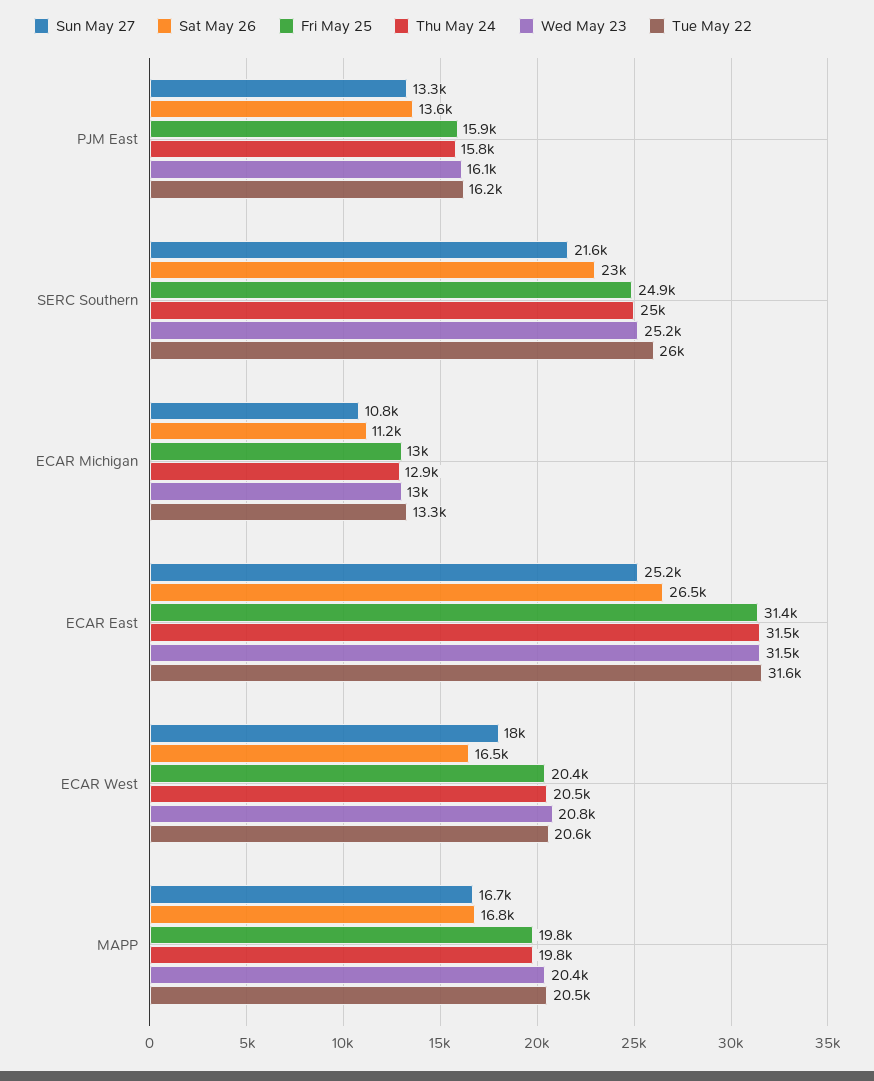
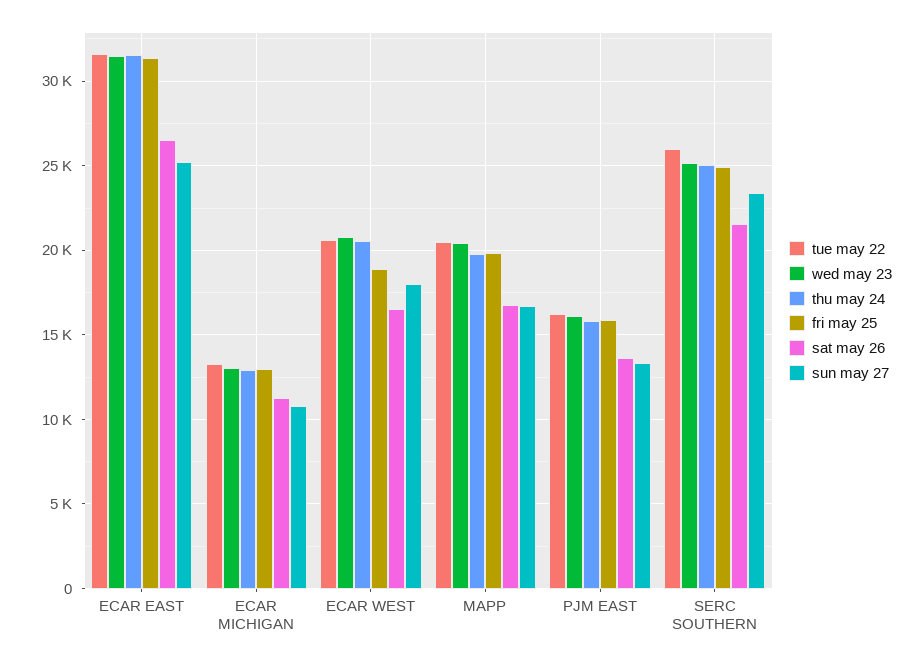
Sun May 27, SERC Southern: 21600 -> 23500
Sat May 26, SERC Southern: 23000 -> 21500
Fri May 25, ECAR West: 20400 -> 19000

